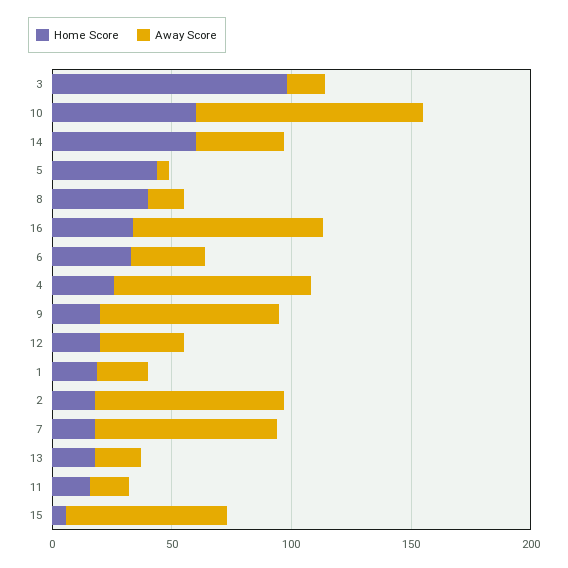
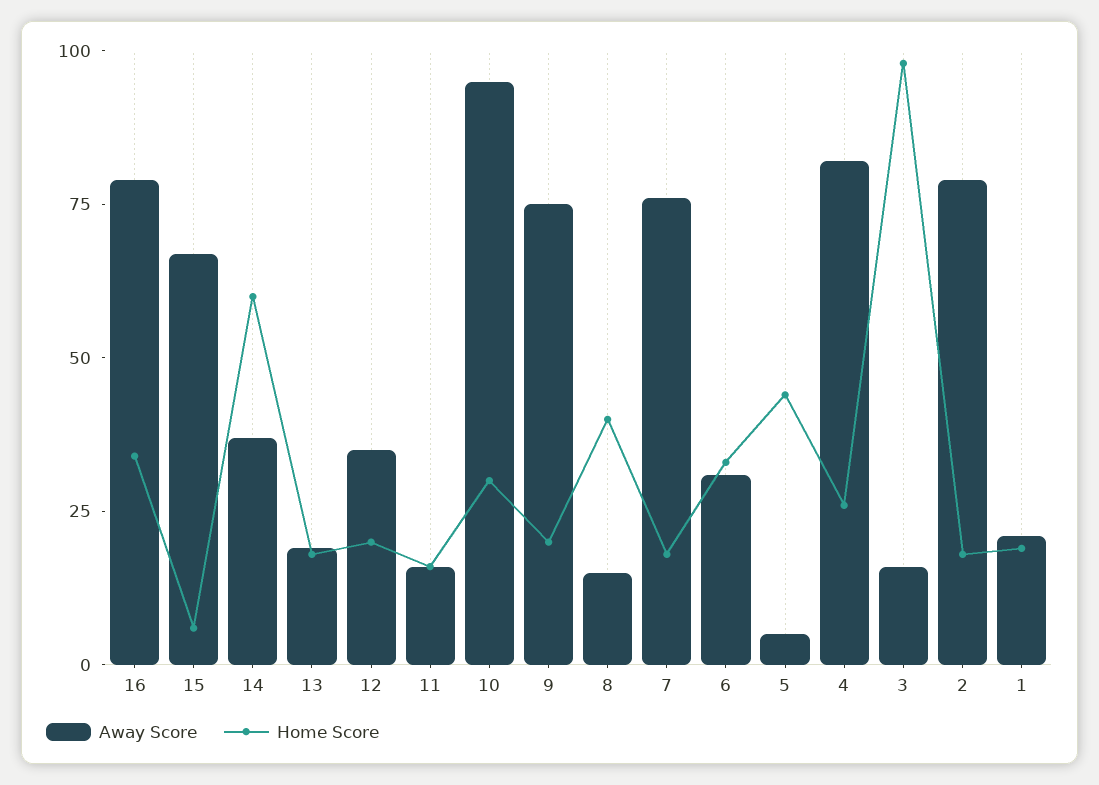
Home Score, 10: 60 -> 30

